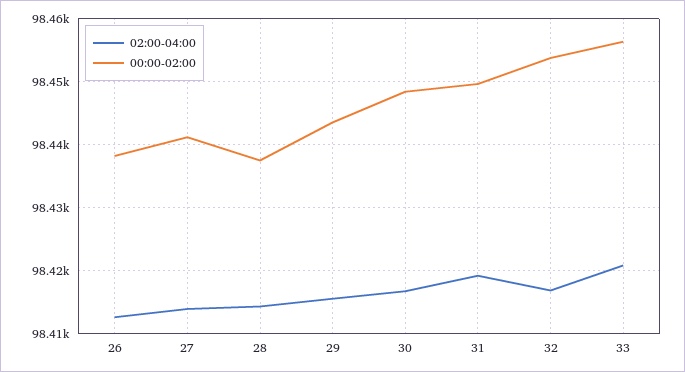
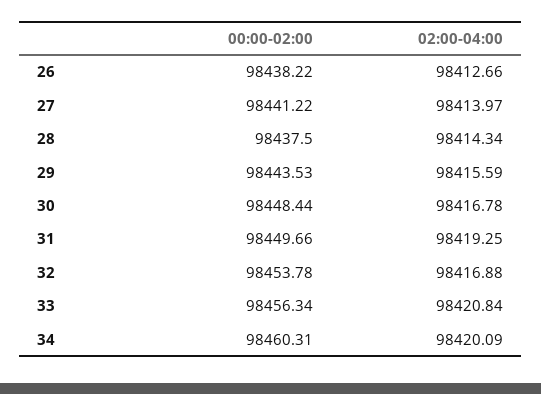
00:00-02:00, 34: none -> 98460.31
02:00-04:00, 34: none -> 98420.09

